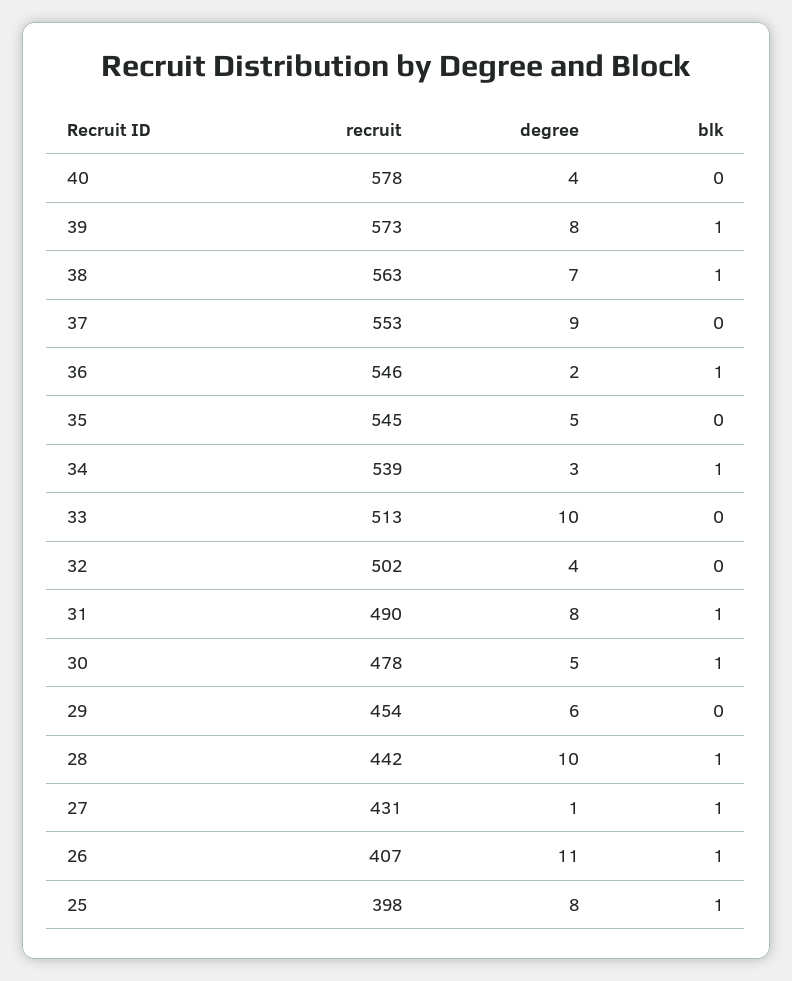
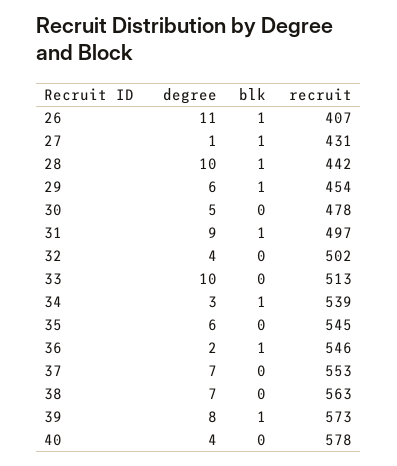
blk, 38: 1 -> 0
degree, 37: 9 -> 7
degree, 35: 5 -> 6
recruit, 31: 490 -> 497
degree, 31: 8 -> 9
blk, 30: 1 -> 0
blk, 29: 0 -> 1
recruit, 25: 398 -> none
degree, 25: 8 -> none
blk, 25: 1 -> none

